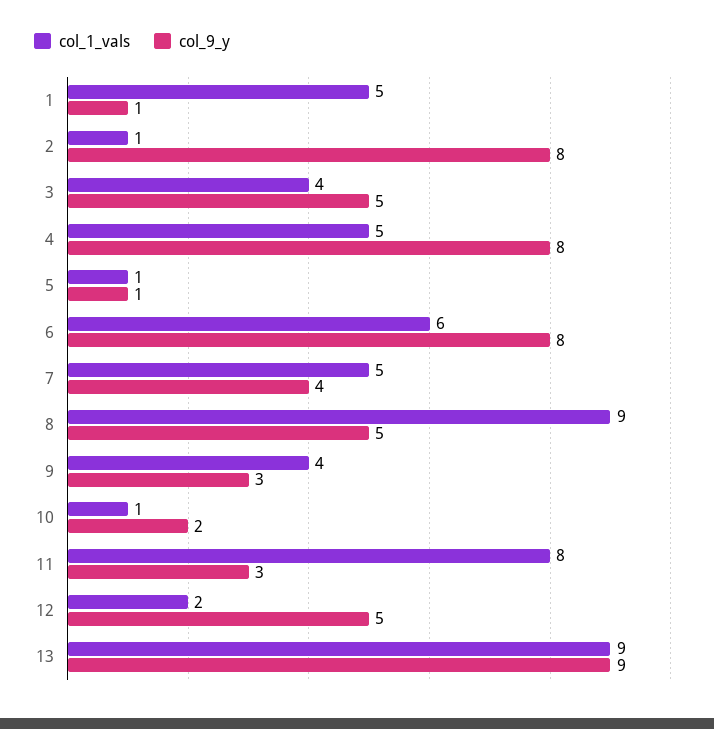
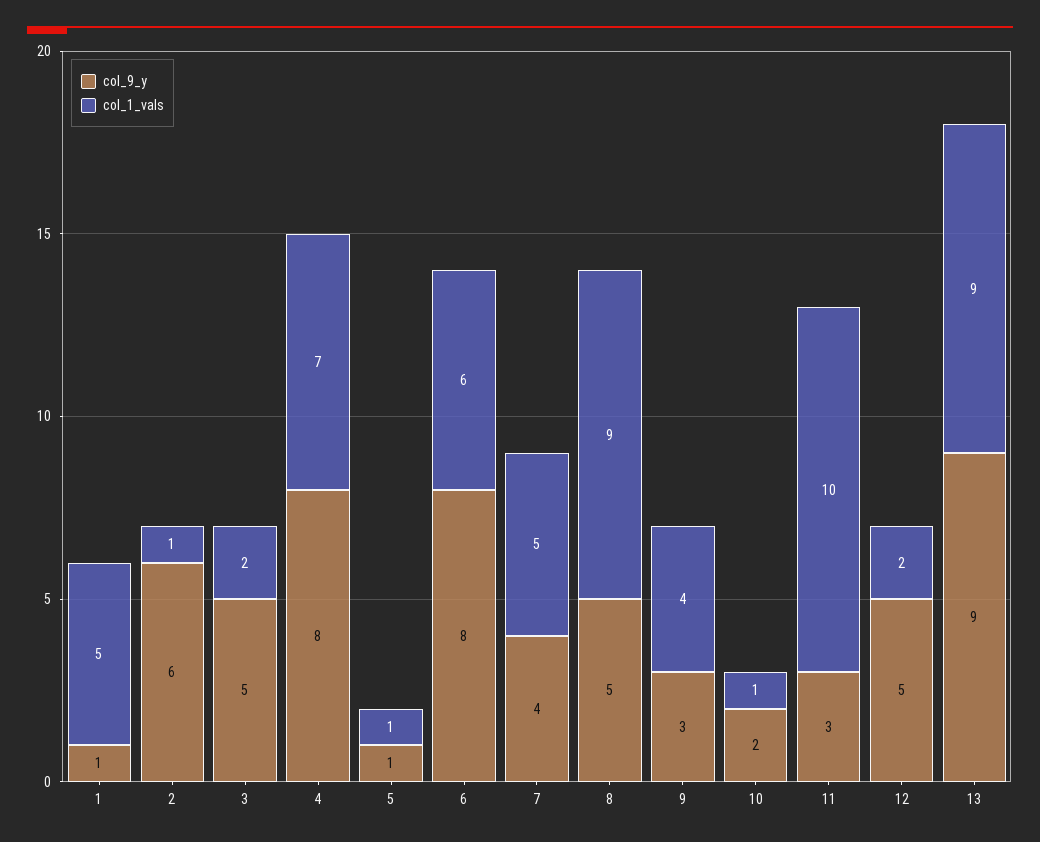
col_9_y, 2: 8 -> 6
col_1_vals, 3: 4 -> 2
col_1_vals, 4: 5 -> 7
col_1_vals, 11: 8 -> 10

